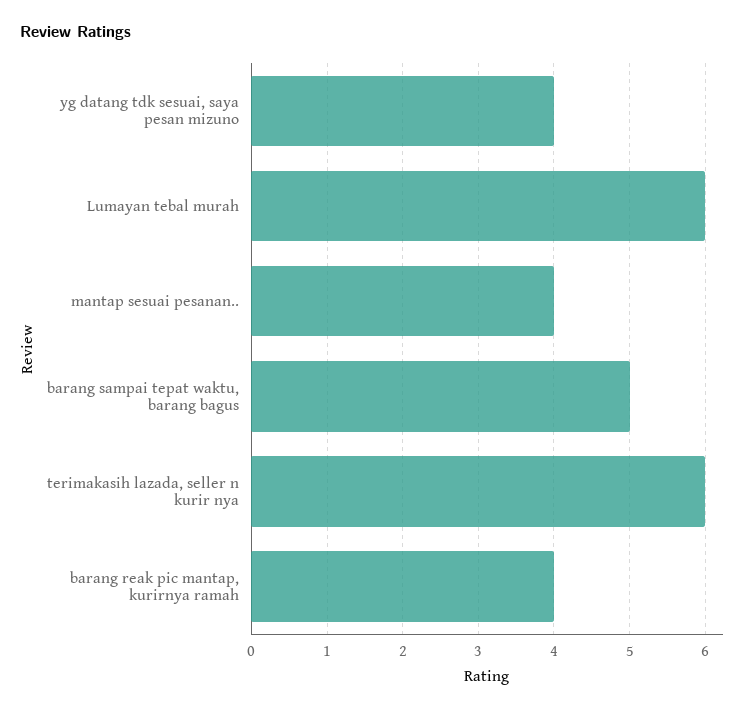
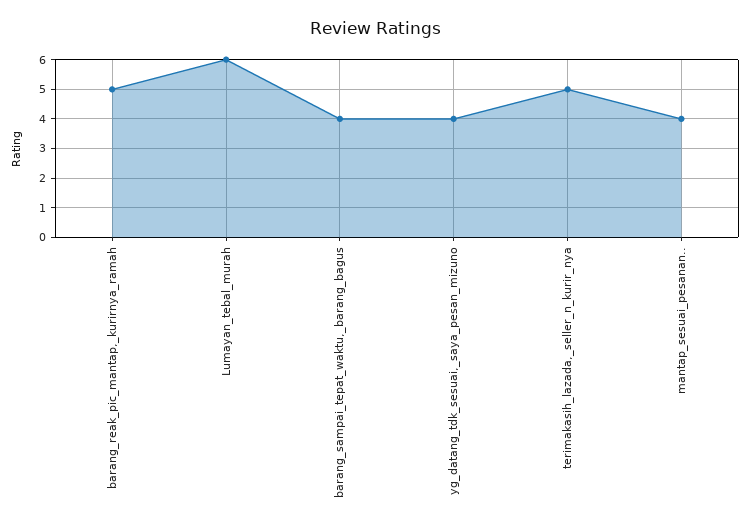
barang sampai tepat waktu, barang bagus: 5 -> 4
terimakasih lazada, seller n kurir nya: 6 -> 5
barang reak pic mantap, kurirnya ramah: 4 -> 5

